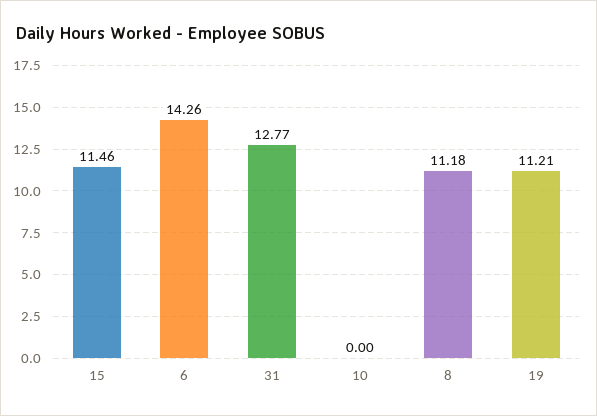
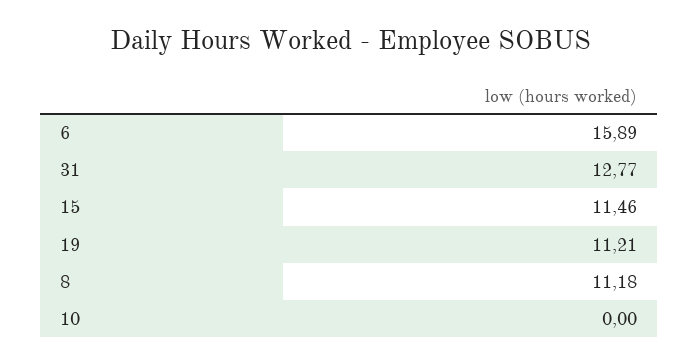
6: 14.26 -> 15.89

